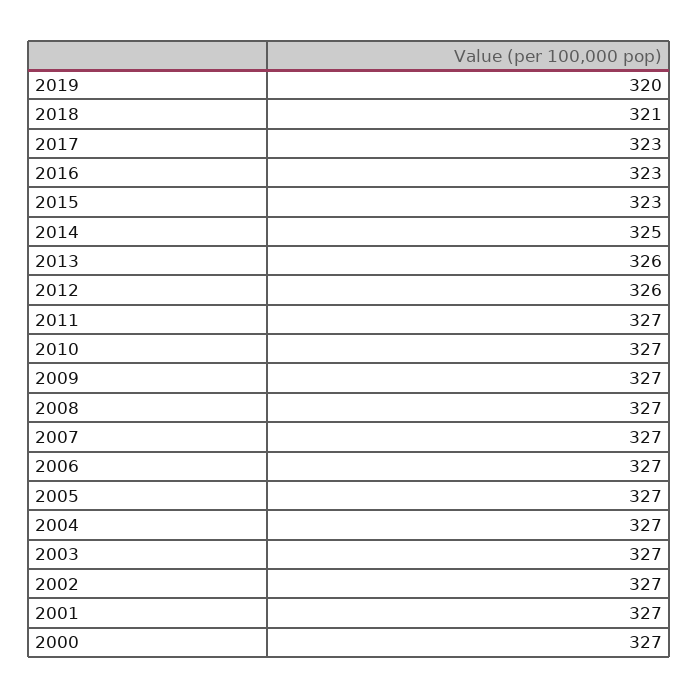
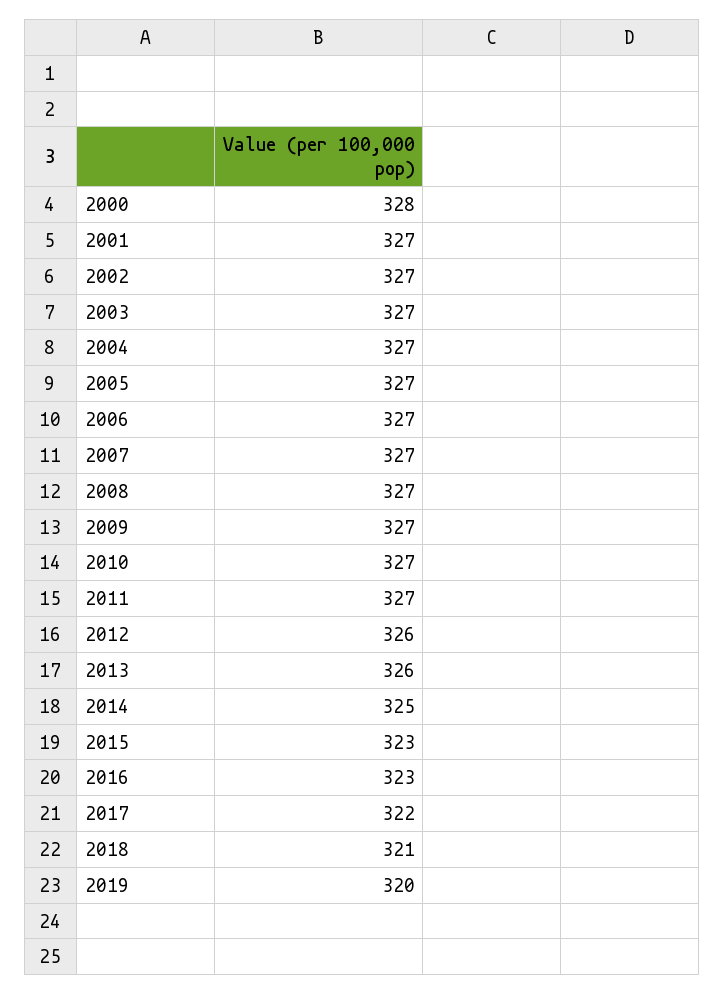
2017: 323 -> 322
2000: 327 -> 328

